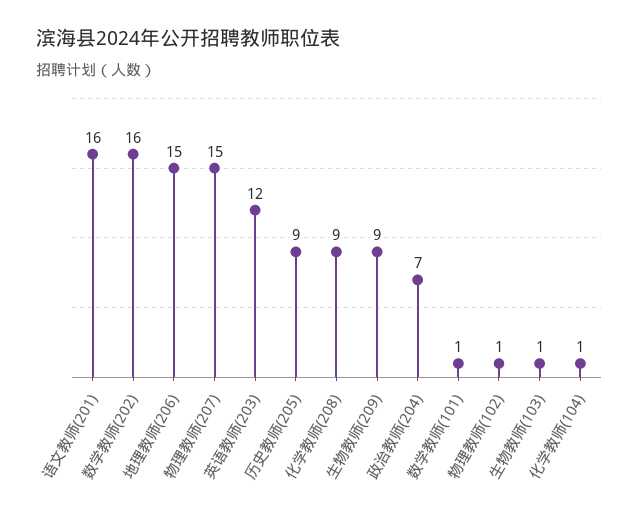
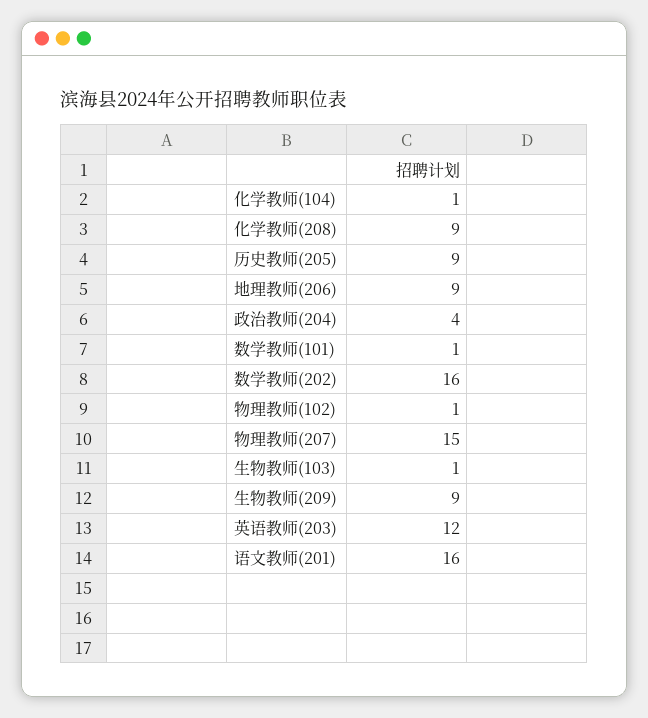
地理教师(206): 15 -> 9
政治教师(204): 7 -> 4

